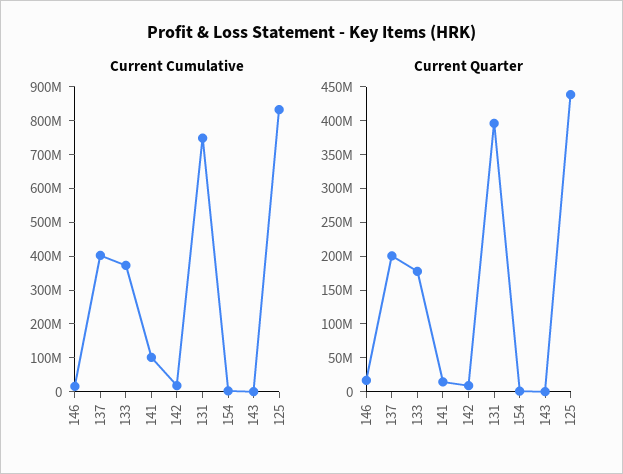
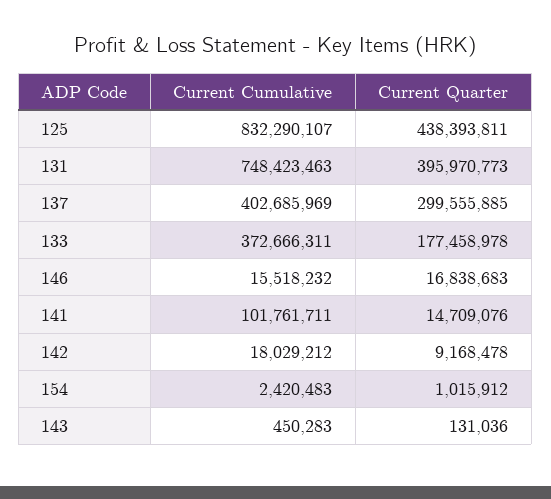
Current Quarter, 137: 200000000 -> 299555885

